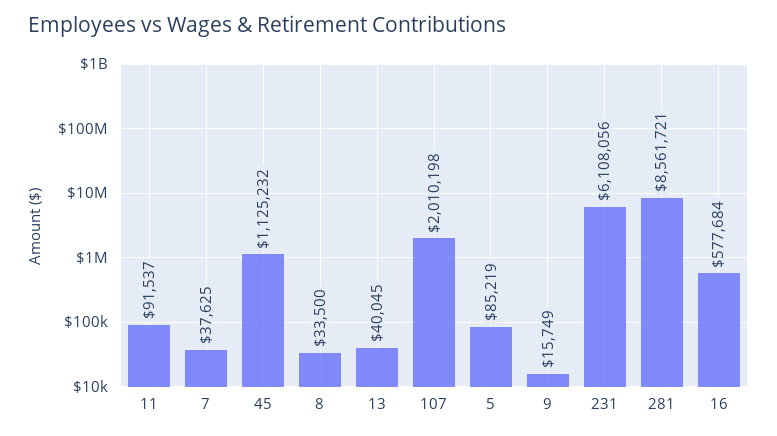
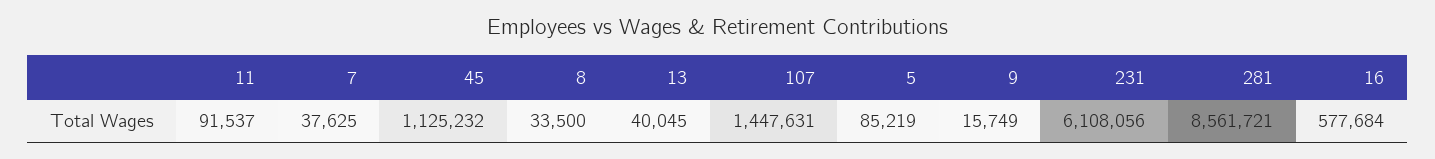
107: 2010198 -> 1447631

